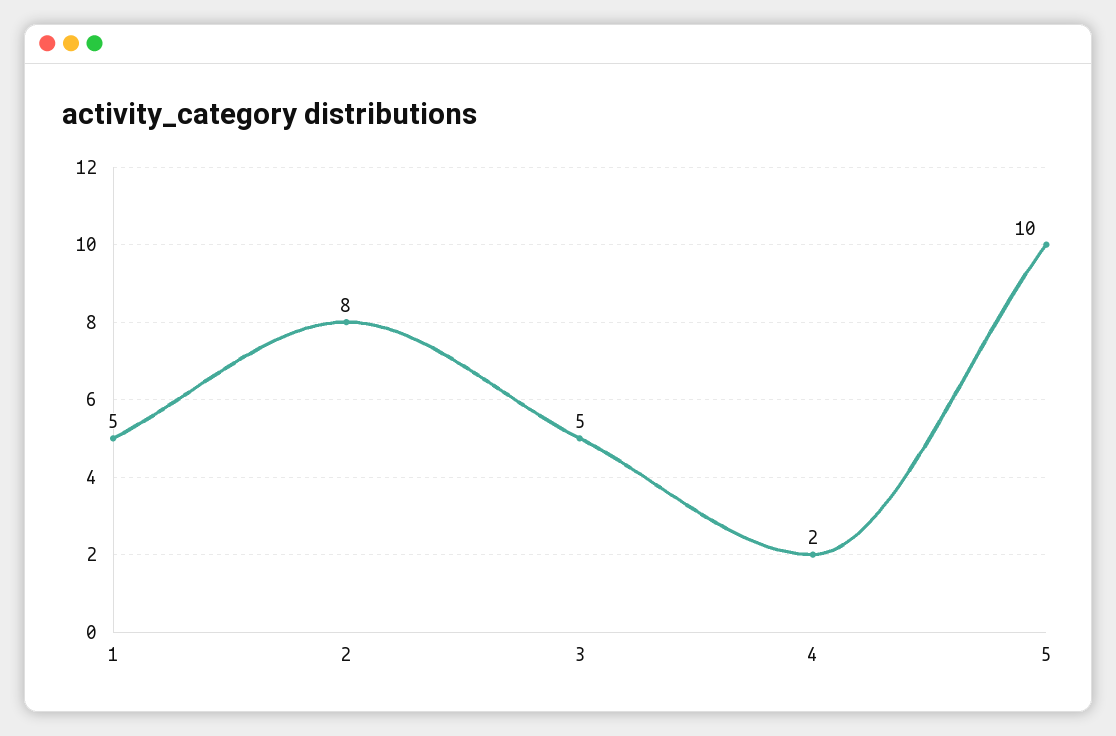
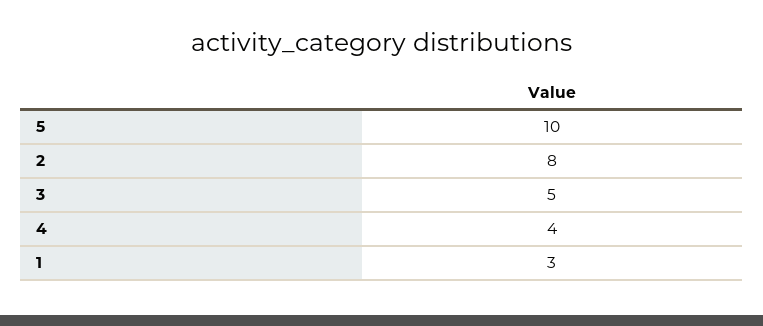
1: 5 -> 3
4: 2 -> 4

